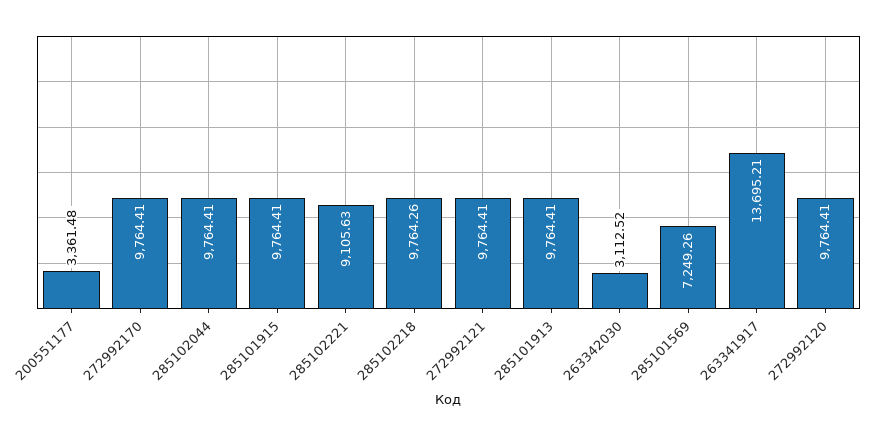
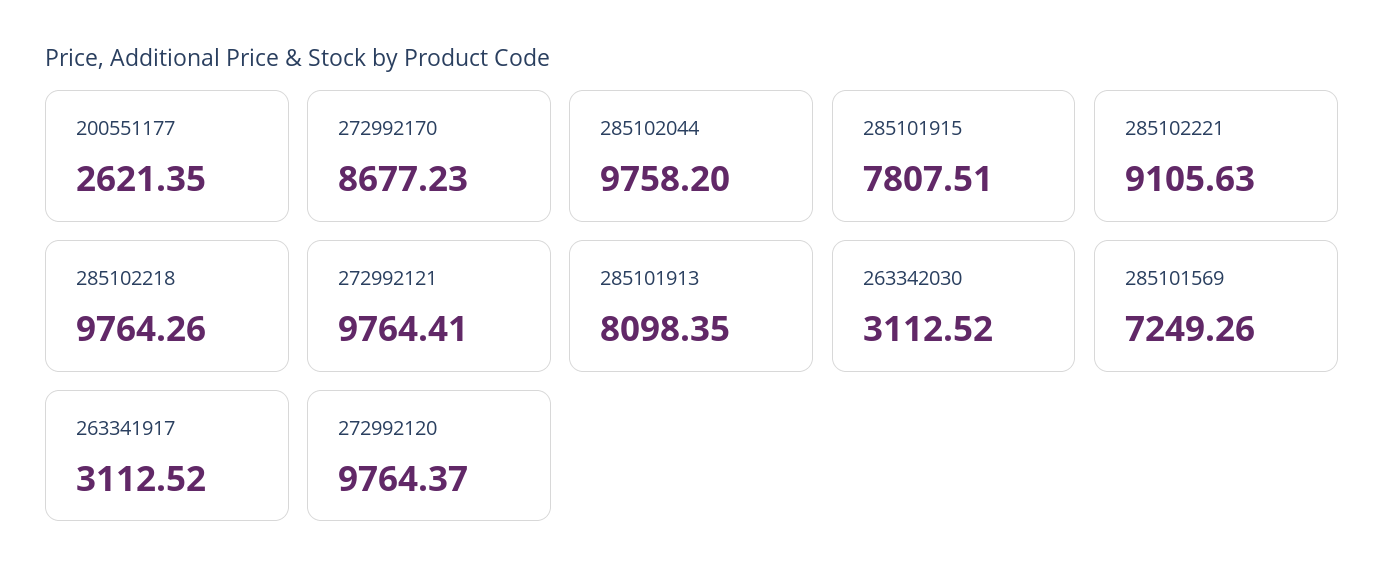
200551177: 3361.48 -> 2621.35
272992170: 9764.41 -> 8677.23
285102044: 9764.41 -> 9758.2
285101915: 9764.41 -> 7807.51
285101913: 9764.41 -> 8098.35
263341917: 13695.21 -> 3112.52
272992120: 9764.41 -> 9764.37

